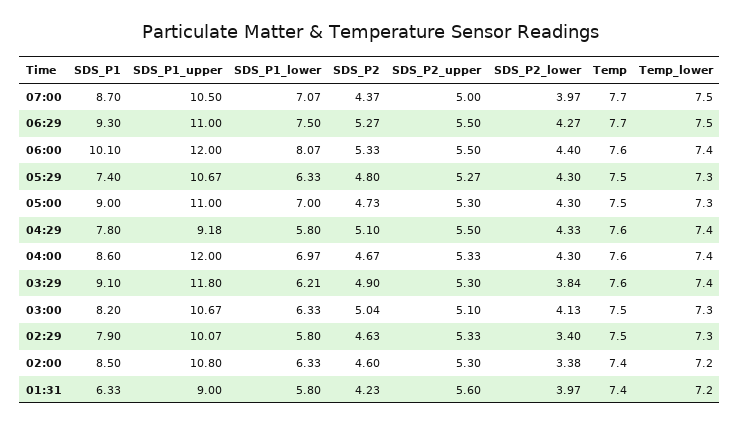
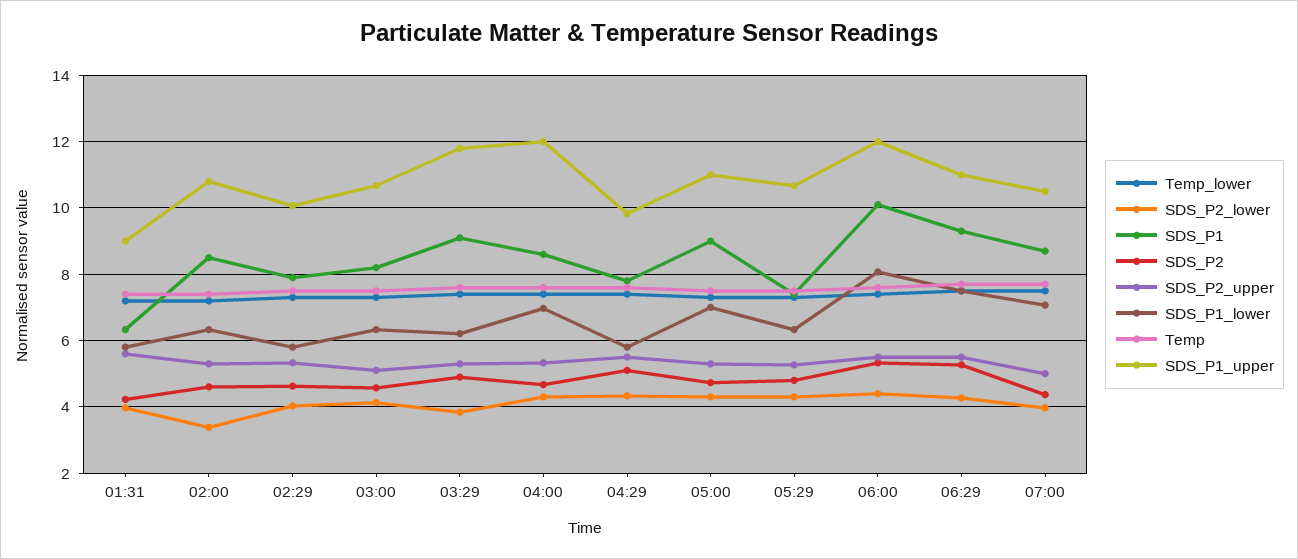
SDS_P1_upper, 04:29: 9.18 -> 9.8
SDS_P2, 03:00: 5.04 -> 4.6
SDS_P2_lower, 02:29: 3.4 -> 4

